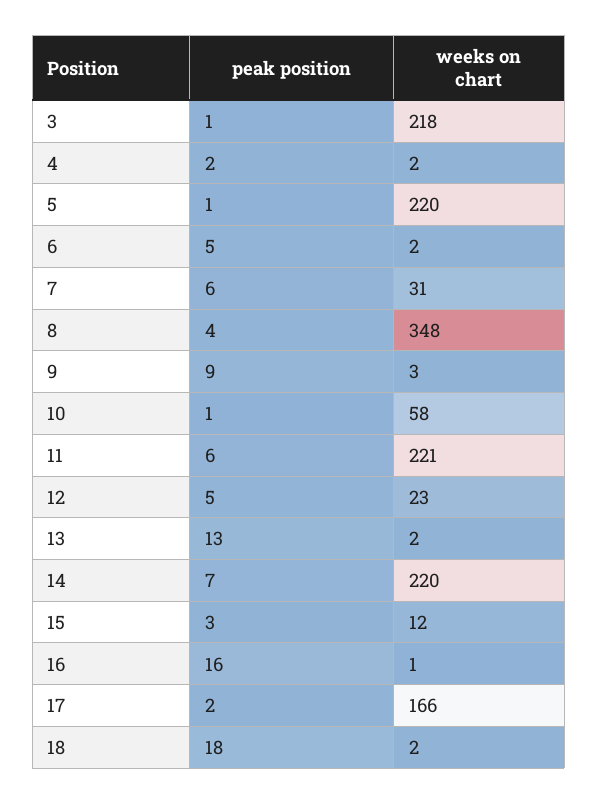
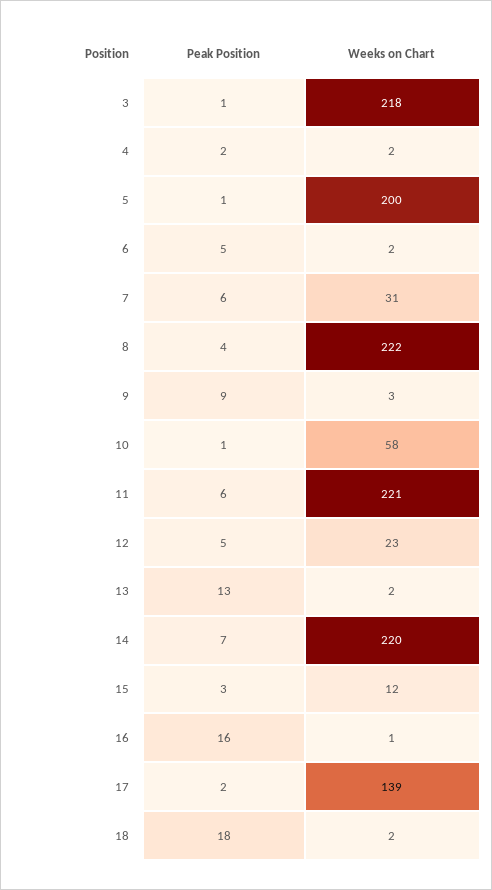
weeks on chart, 5: 220 -> 200
weeks on chart, 8: 348 -> 222
weeks on chart, 17: 166 -> 139

